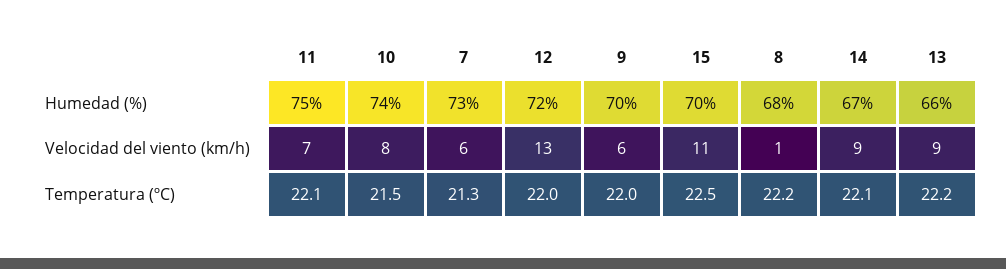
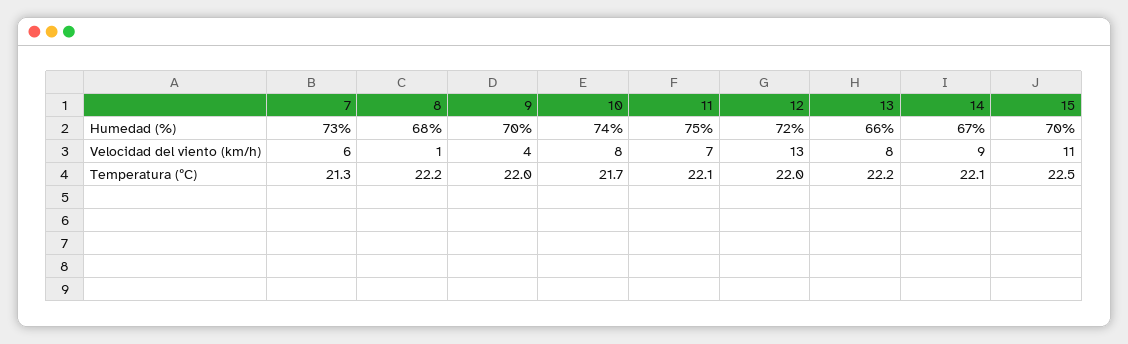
9, Velocidad del viento (km/h): 6 -> 4
13, Velocidad del viento (km/h): 9 -> 8
10, Temperatura (ºC): 21.5 -> 21.7

